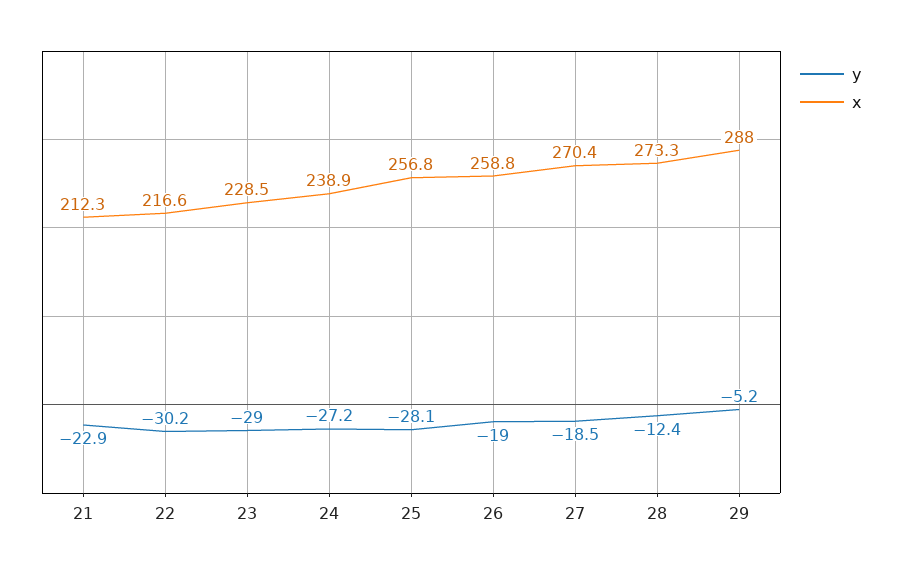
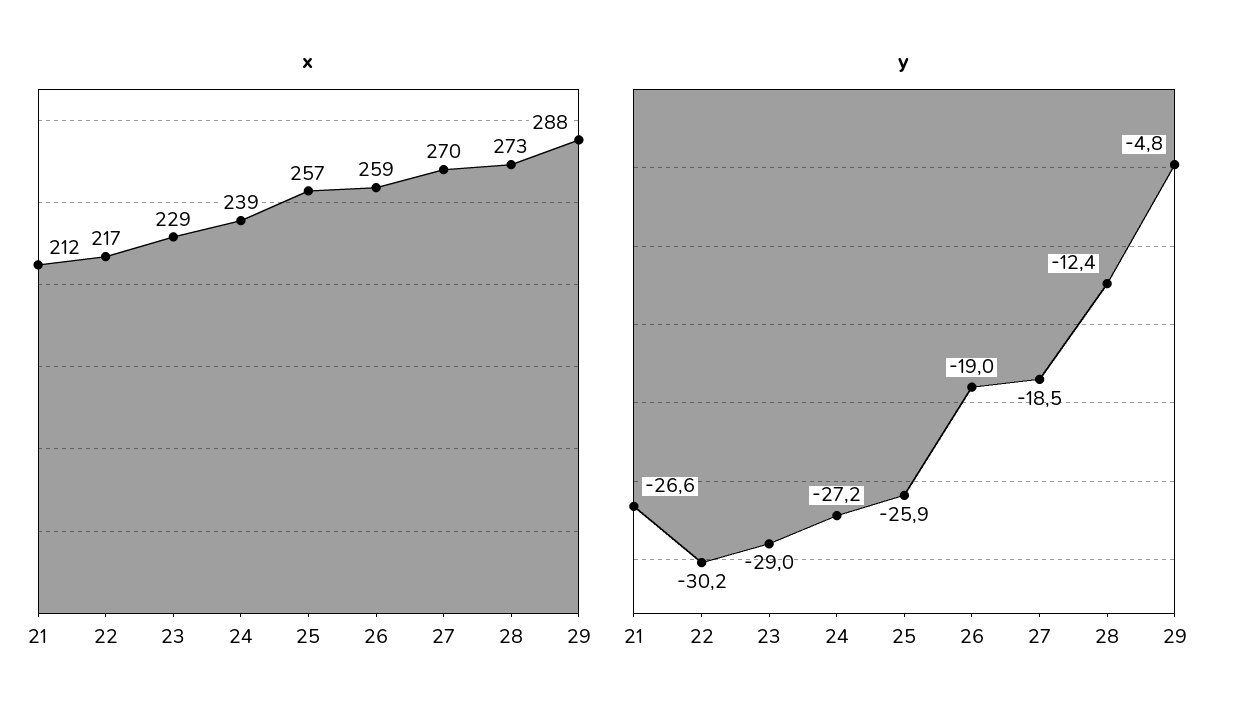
y, 21: -22.9 -> -26.6
y, 25: -28.1 -> -25.9
y, 29: -5.2 -> -4.8

